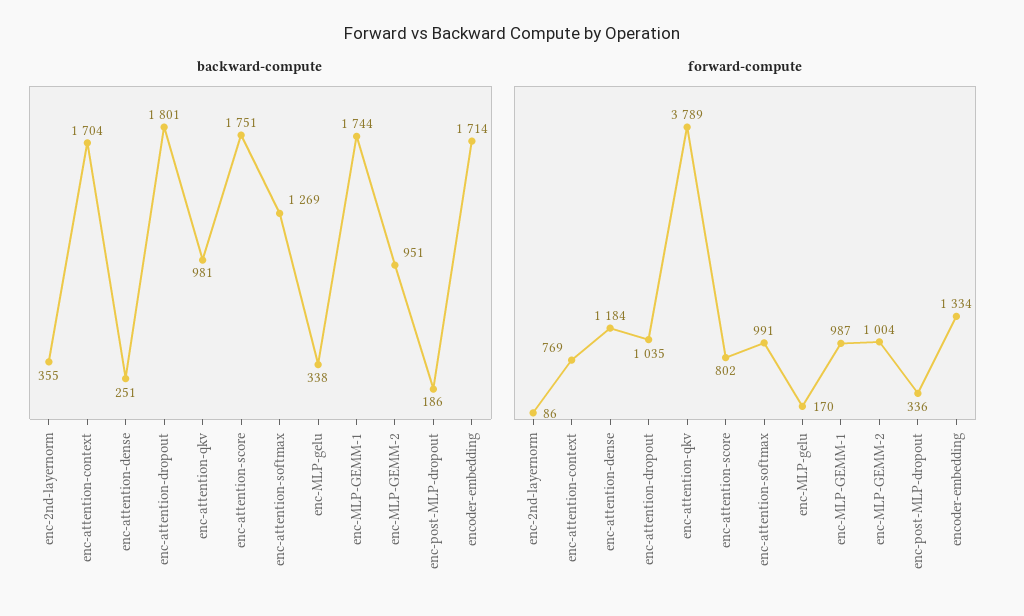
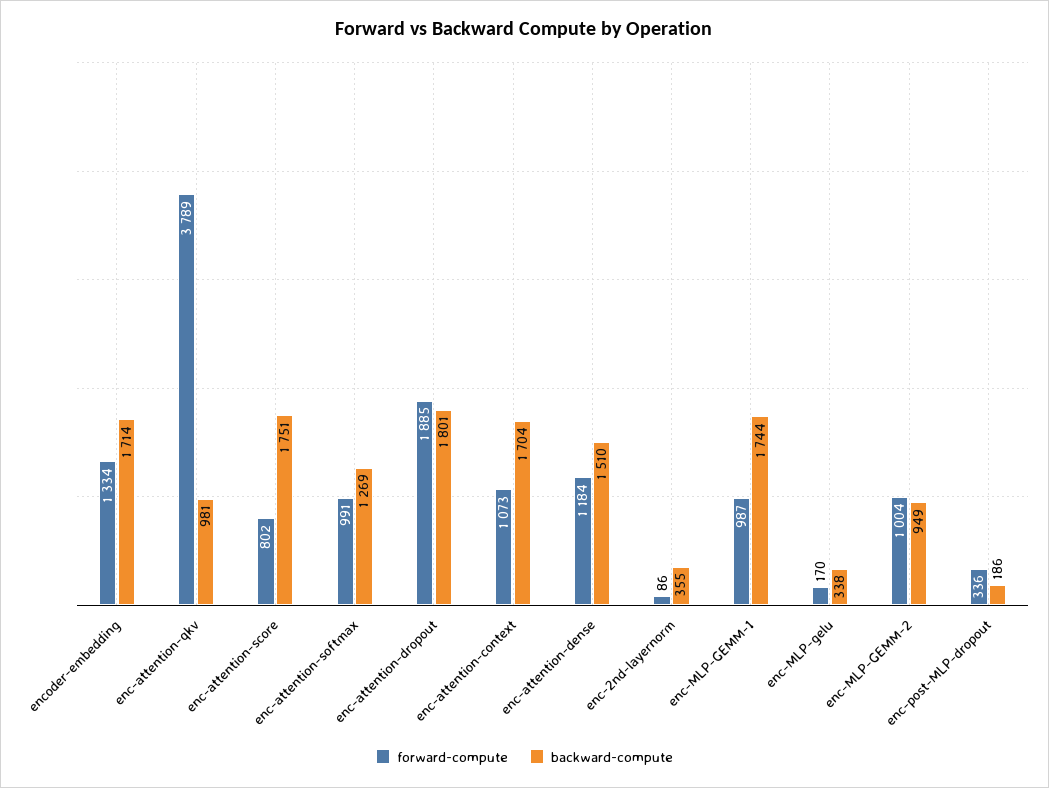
backward-compute, enc-attention-dense: 251 -> 1510
backward-compute, enc-MLP-GEMM-2: 951 -> 949
forward-compute, enc-attention-context: 769 -> 1073
forward-compute, enc-attention-dropout: 1035 -> 1885

